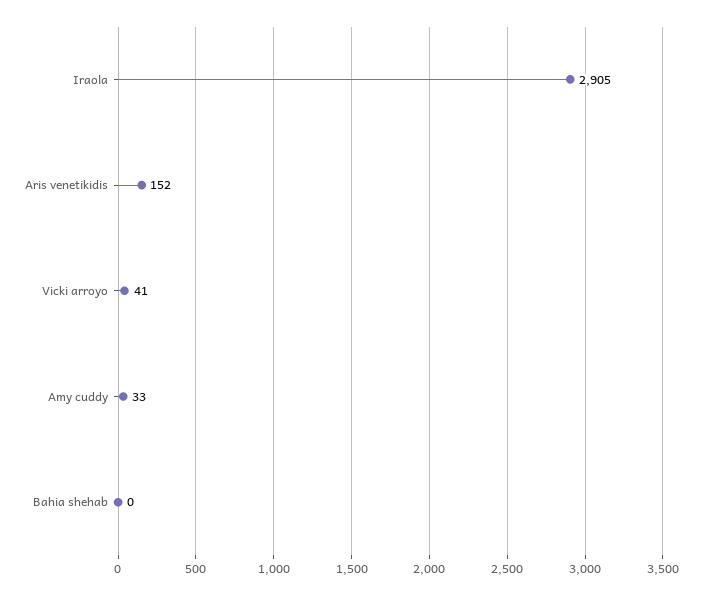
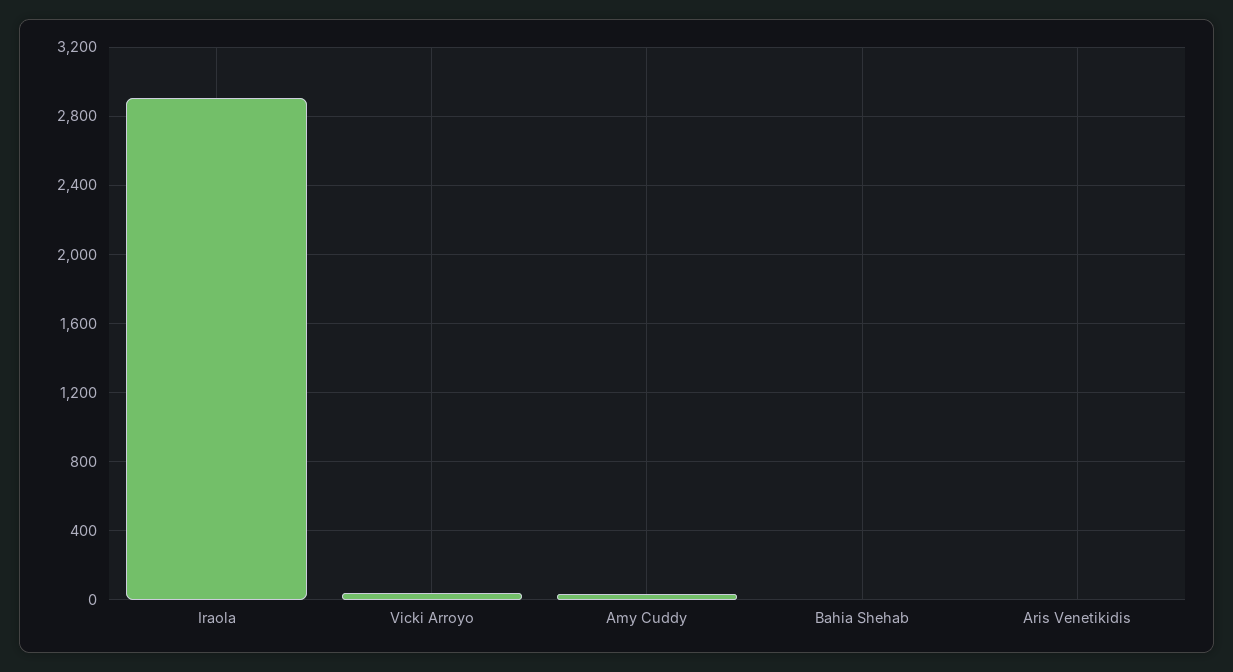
Aris venetikidis: 152 -> 0

